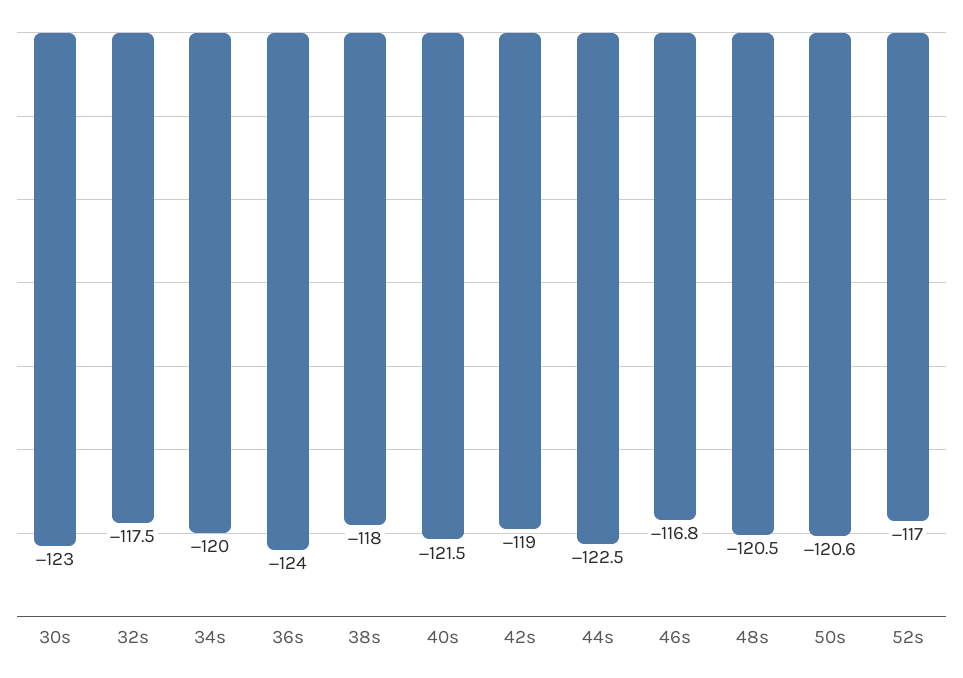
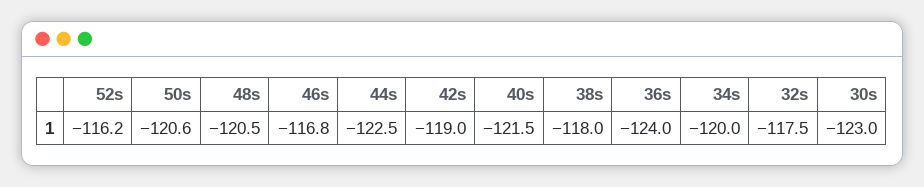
52s: -117 -> -116.2

